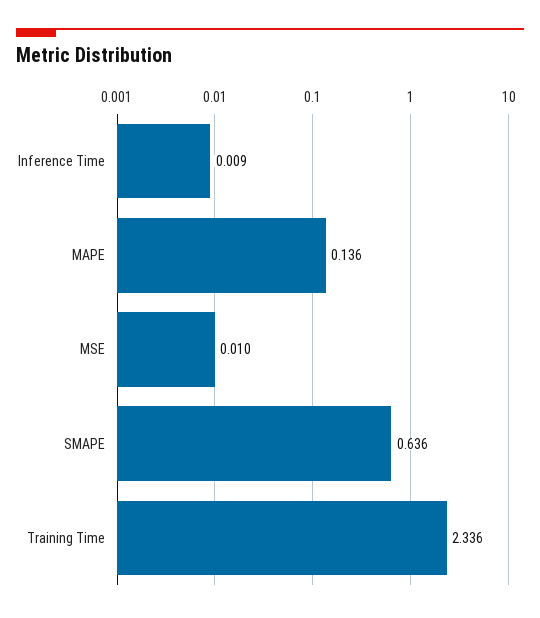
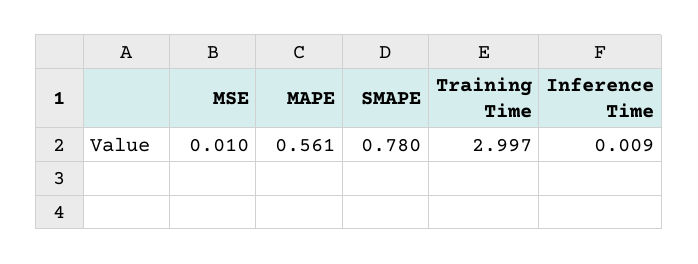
MAPE: 0.136 -> 0.561
SMAPE: 0.636 -> 0.78
Training Time: 2.336 -> 2.997

